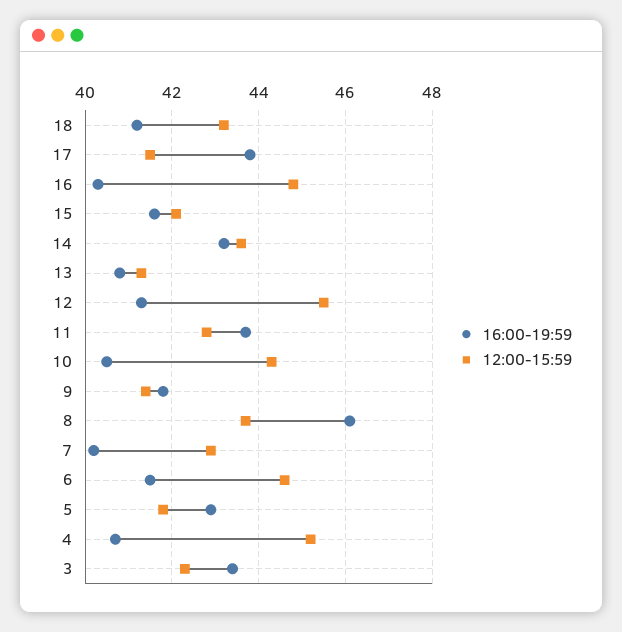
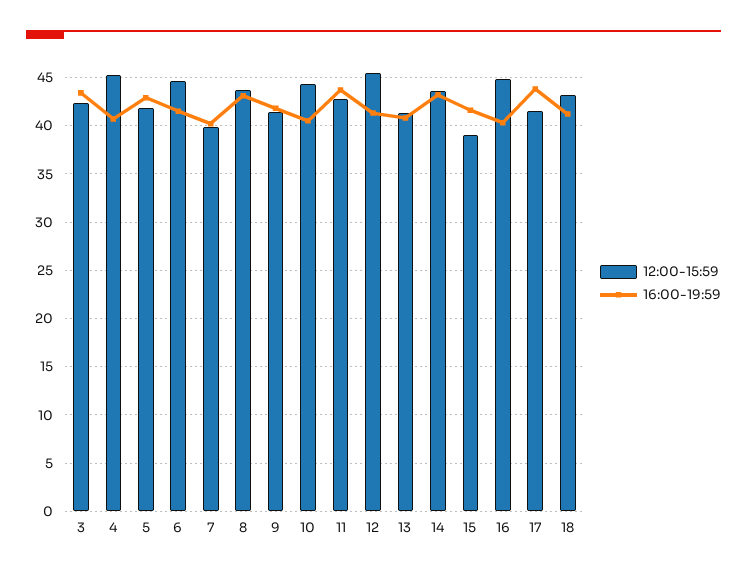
12:00-15:59, 15: 42 -> 39
16:00-19:59, 8: 46 -> 43
12:00-15:59, 7: 43 -> 40

